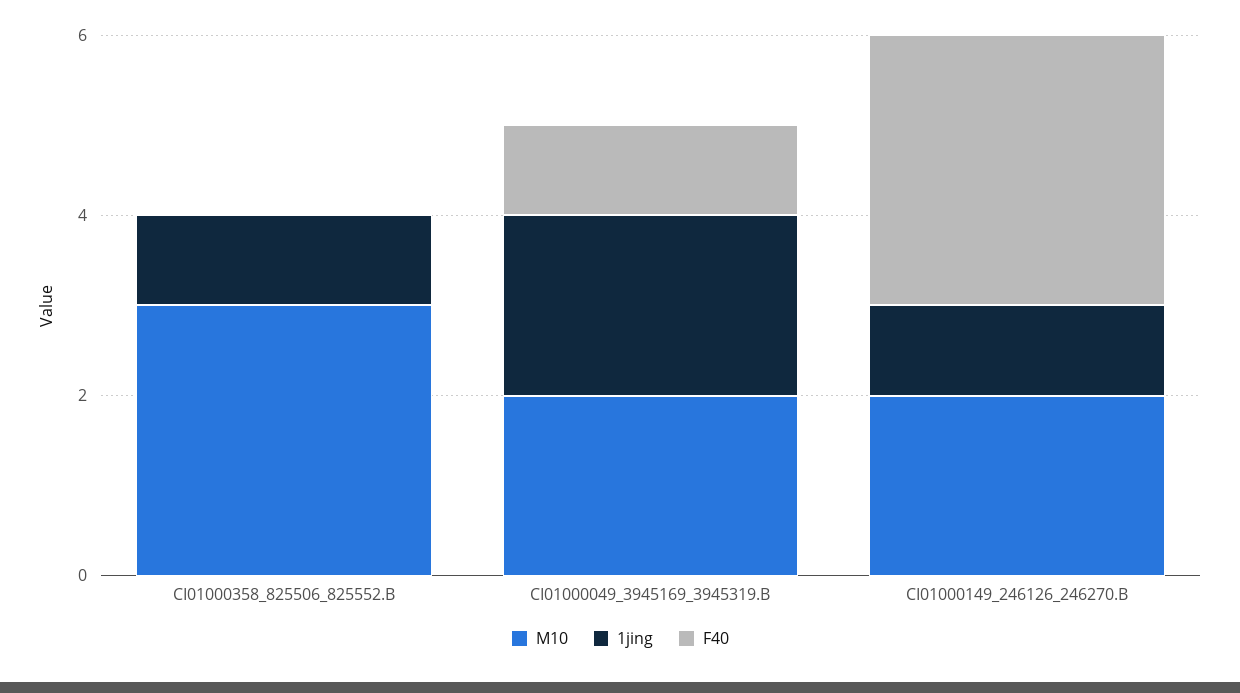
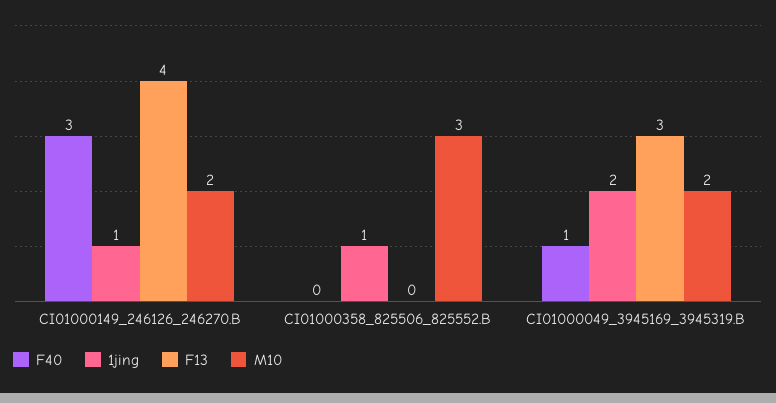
F13, CI01000149_246126_246270.B: none -> 4
F13, CI01000358_825506_825552.B: none -> 0
F13, CI01000049_3945169_3945319.B: none -> 3

